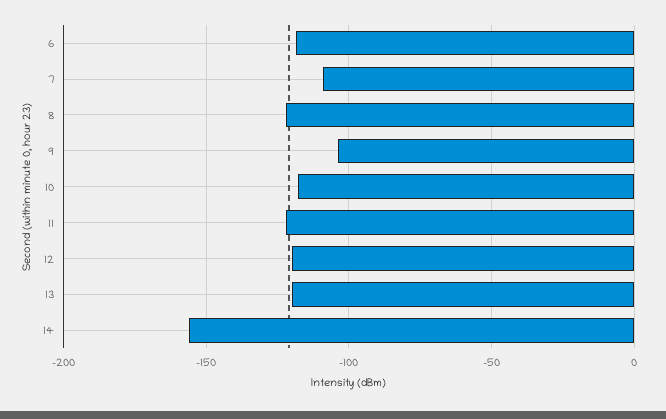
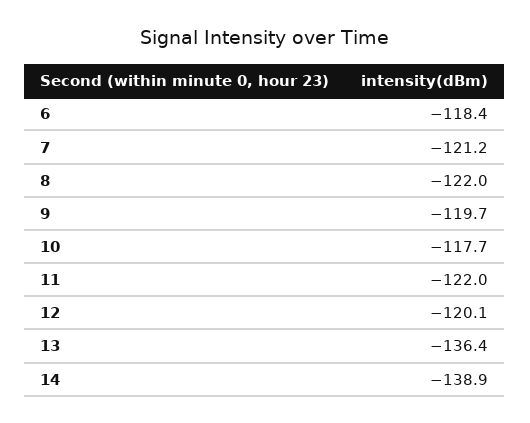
7: -110 -> -121.2
9: -105 -> -119.7
13: -120 -> -136.4
14: -155 -> -138.9

